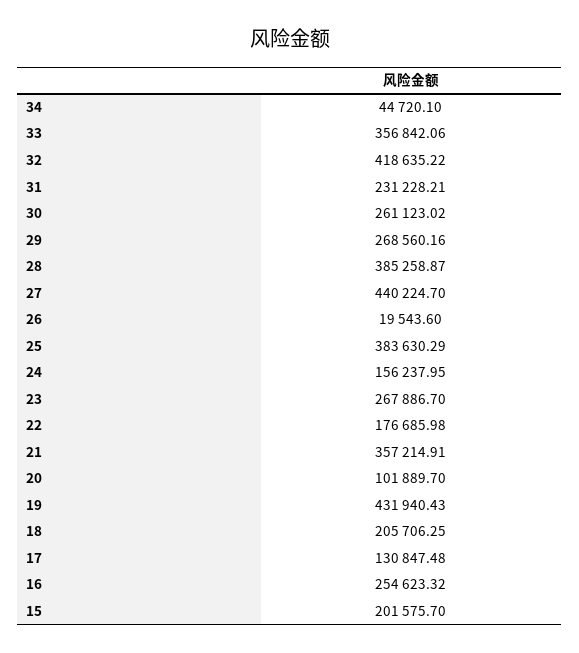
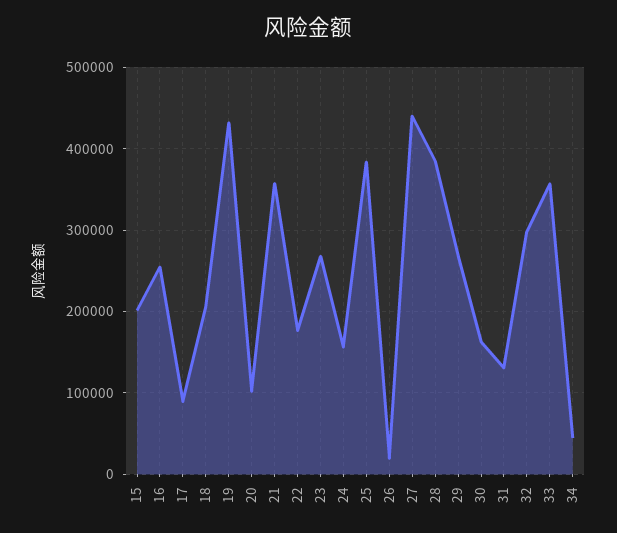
32: 418635.22 -> 300000
31: 231228.21 -> 130000
30: 261123.02 -> 160000
17: 130847.48 -> 90000

